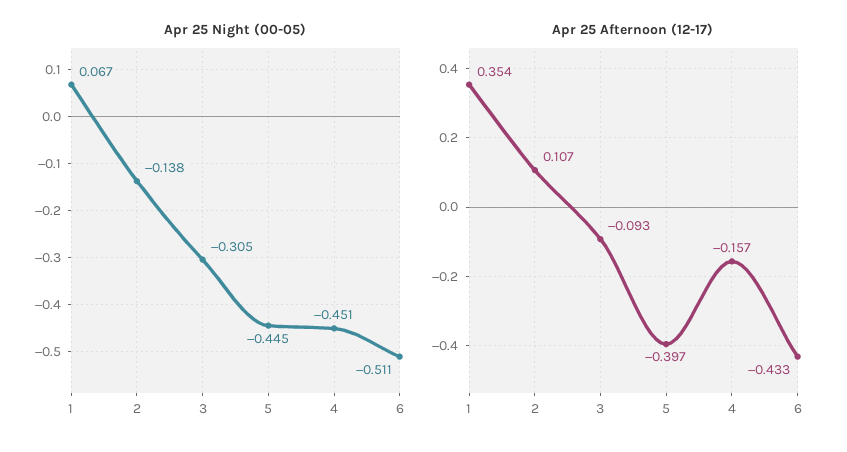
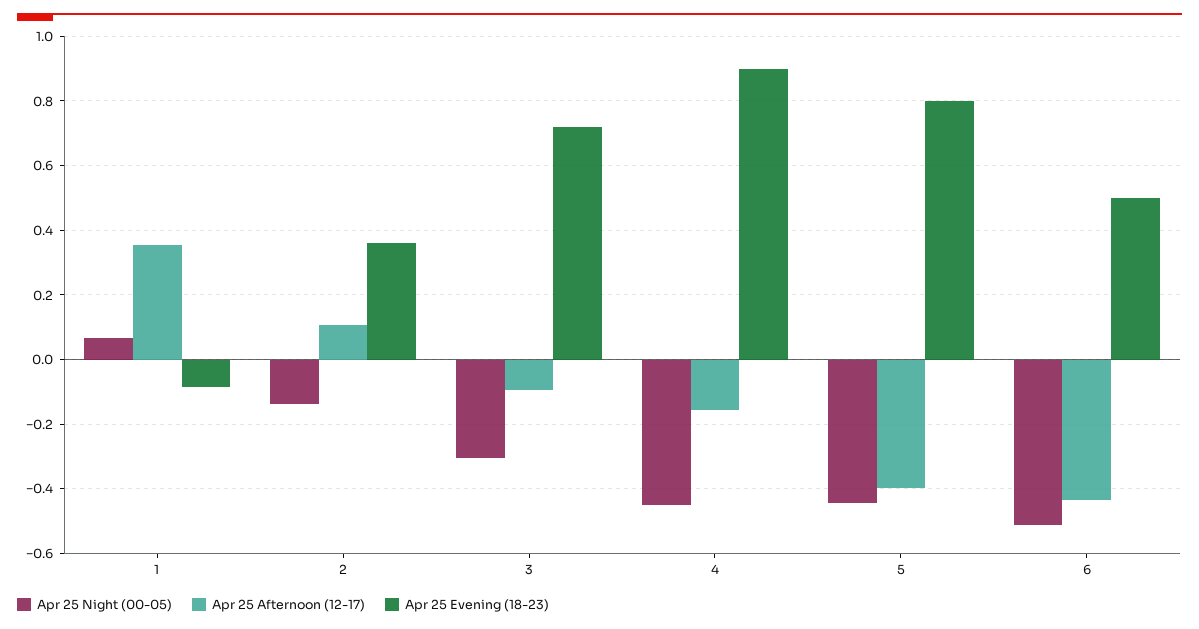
Apr 25 Evening (18-23), 1: none -> -0.08
Apr 25 Evening (18-23), 2: none -> 0.36
Apr 25 Evening (18-23), 3: none -> 0.72
Apr 25 Evening (18-23), 4: none -> 0.9
Apr 25 Evening (18-23), 5: none -> 0.8
Apr 25 Evening (18-23), 6: none -> 0.5

